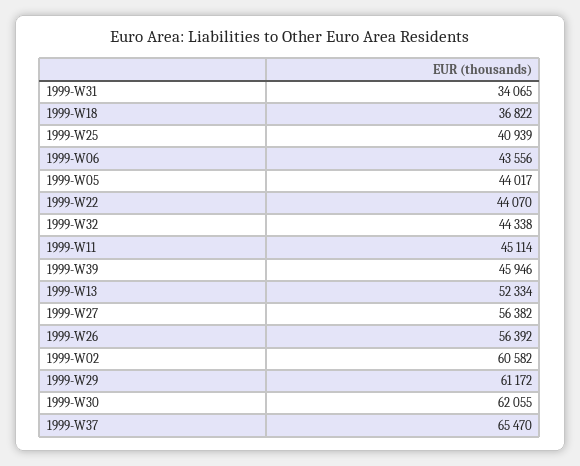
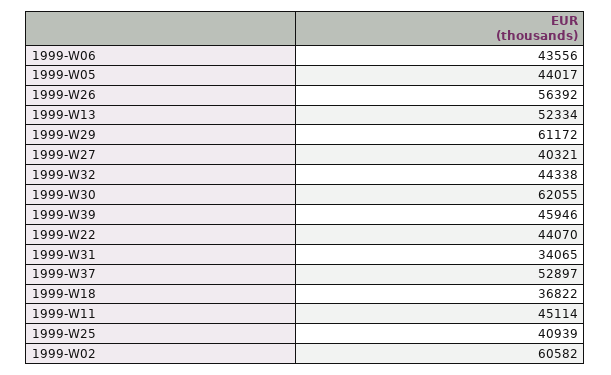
1999-W27: 56382 -> 40321
1999-W37: 65470 -> 52897

